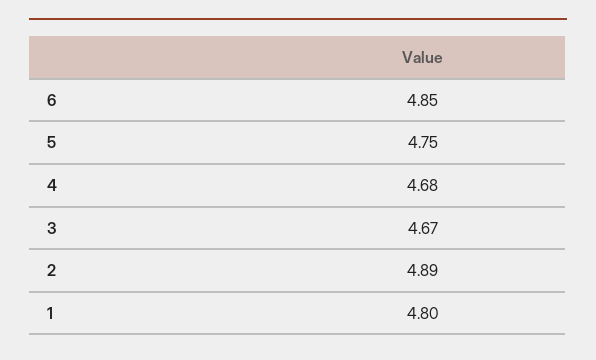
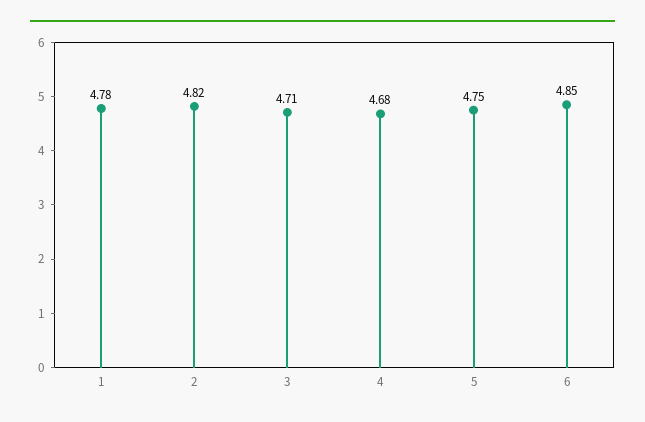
3: 4.67 -> 4.71
2: 4.89 -> 4.82
1: 4.8 -> 4.78

